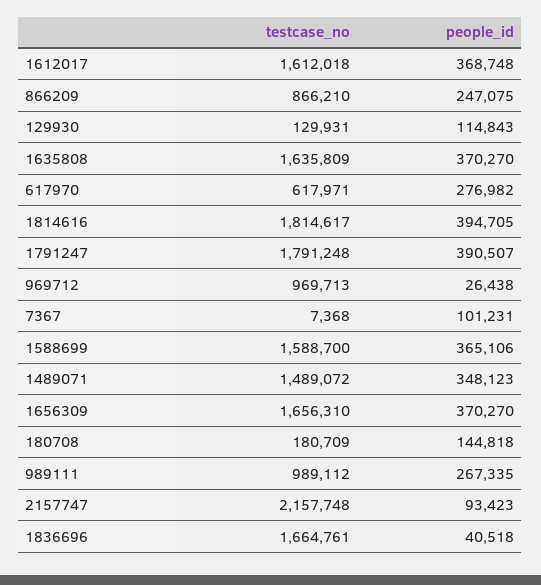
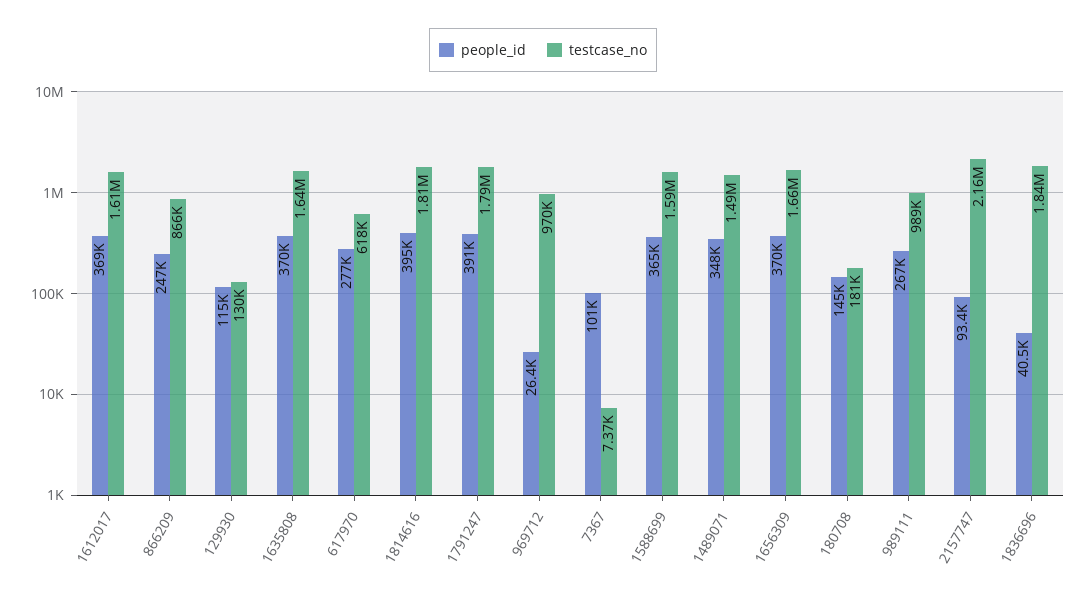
testcase_no, 1836696: 1664761 -> 1840000

